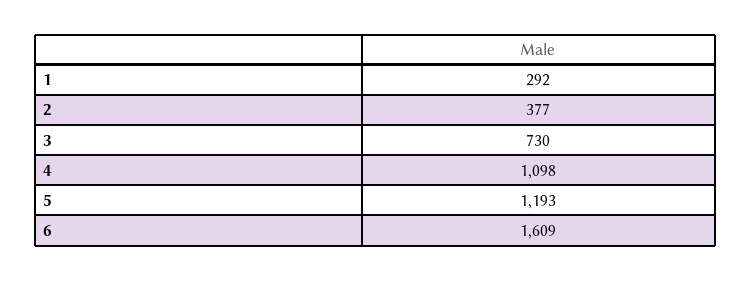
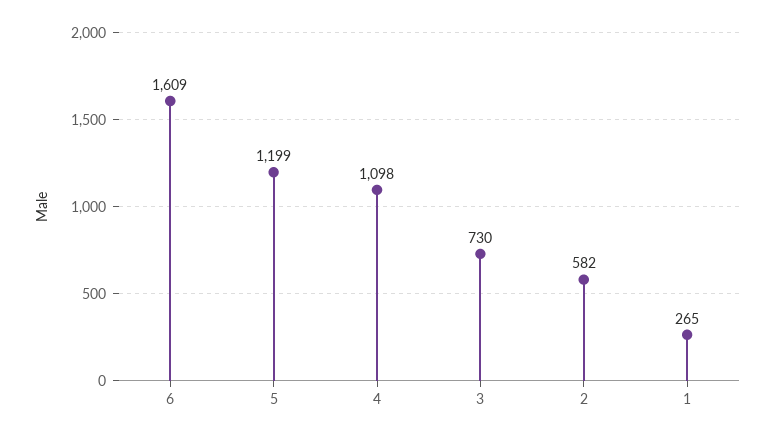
1: 292 -> 265
2: 377 -> 582
5: 1193 -> 1199

